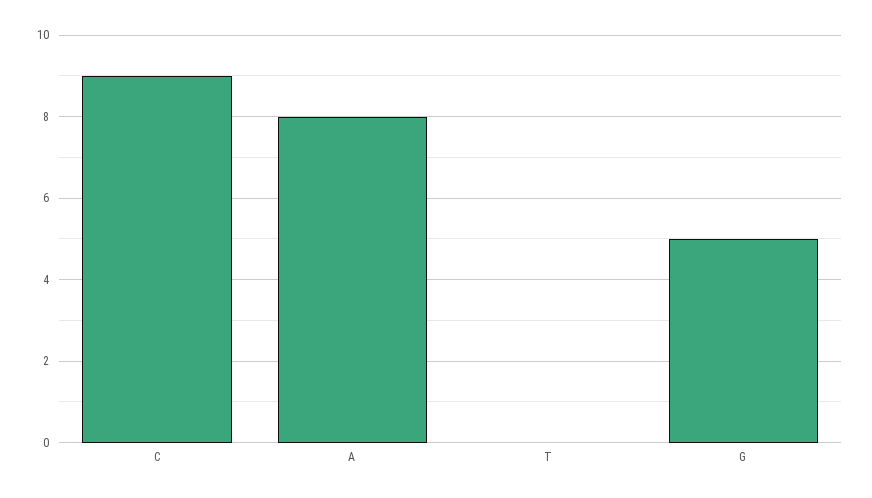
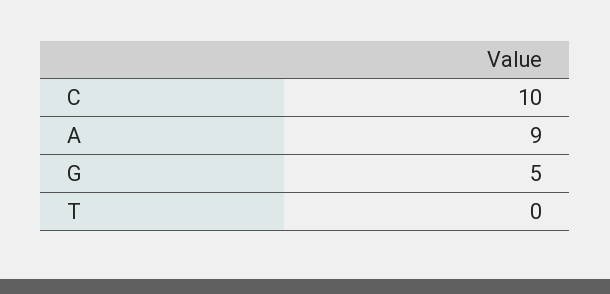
C: 9 -> 10
A: 8 -> 9

